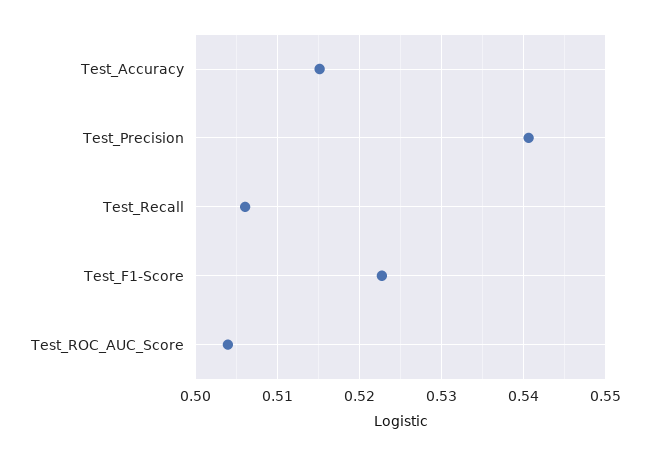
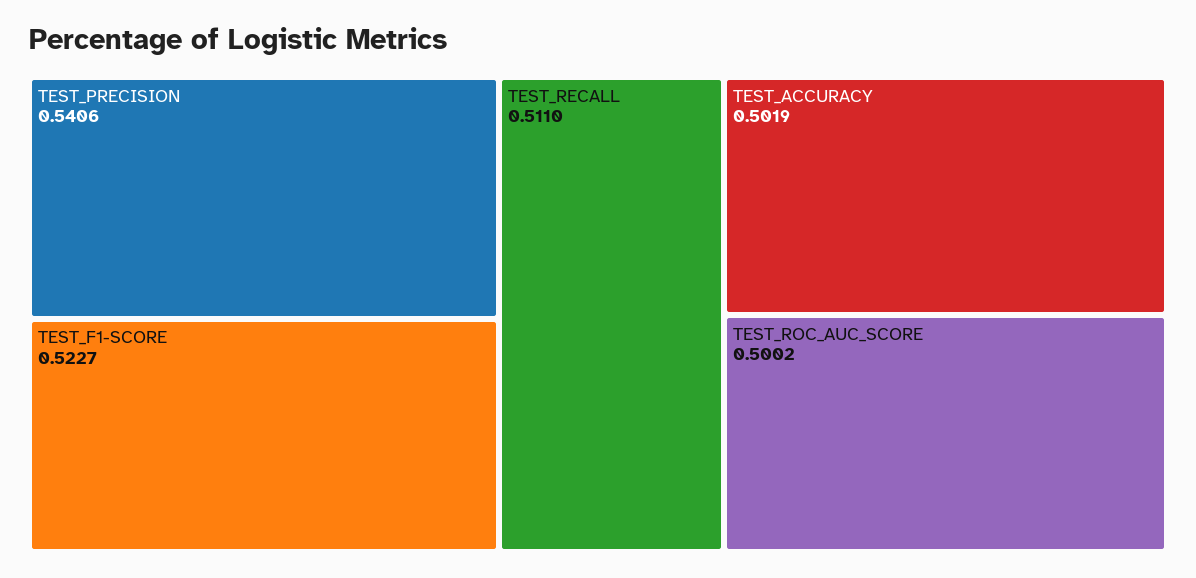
Test_Accuracy: 0.515 -> 0.5019
Test_Recall: 0.506 -> 0.511
Test_ROC_AUC_Score: 0.504 -> 0.5002

